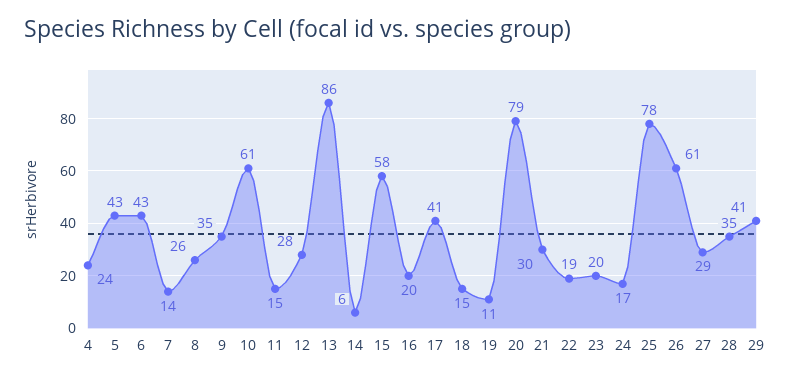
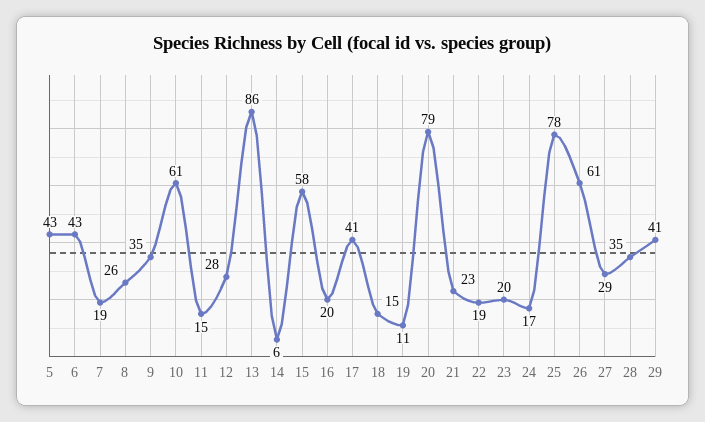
4: 24 -> none
7: 14 -> 19
21: 30 -> 23

